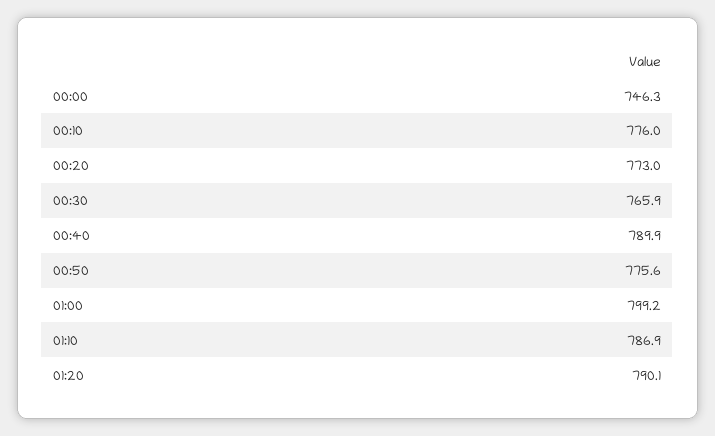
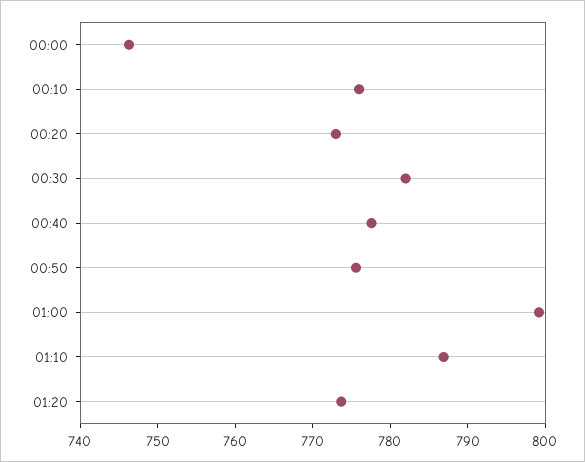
00:30: 765.9 -> 782
00:40: 789.9 -> 778
01:20: 790.1 -> 774

